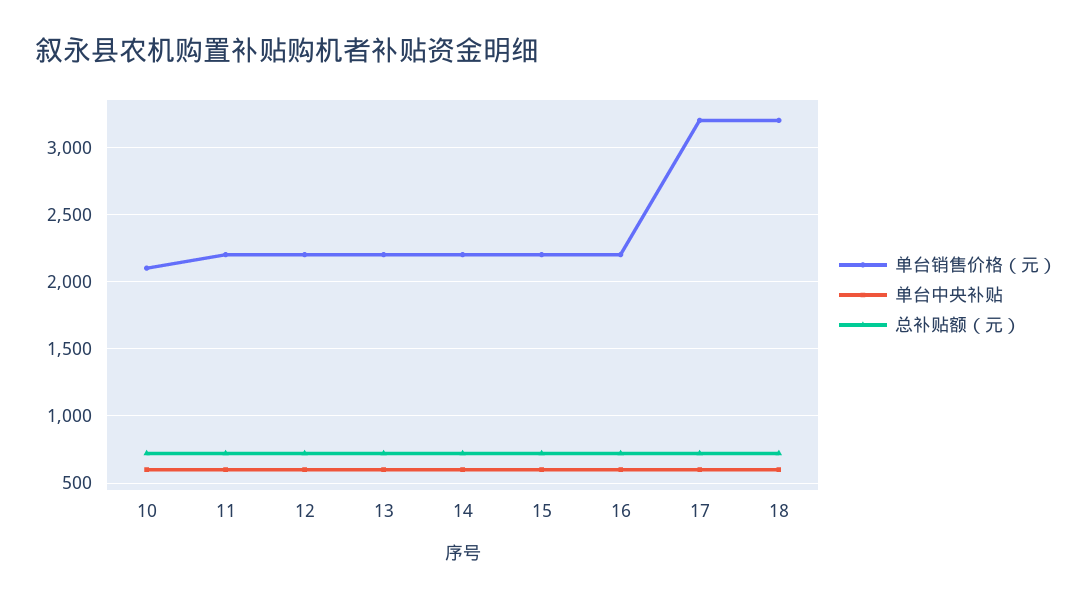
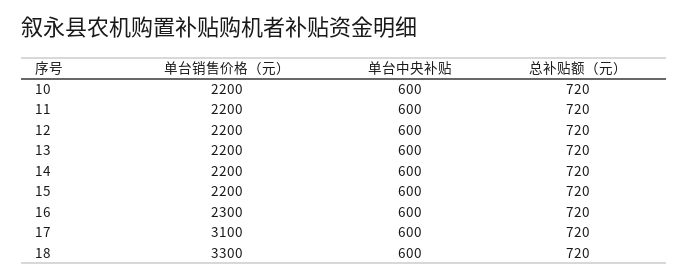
单台销售价格（元）, 10: 2100 -> 2200
单台销售价格（元）, 16: 2200 -> 2300
单台销售价格（元）, 17: 3200 -> 3100
单台销售价格（元）, 18: 3200 -> 3300

